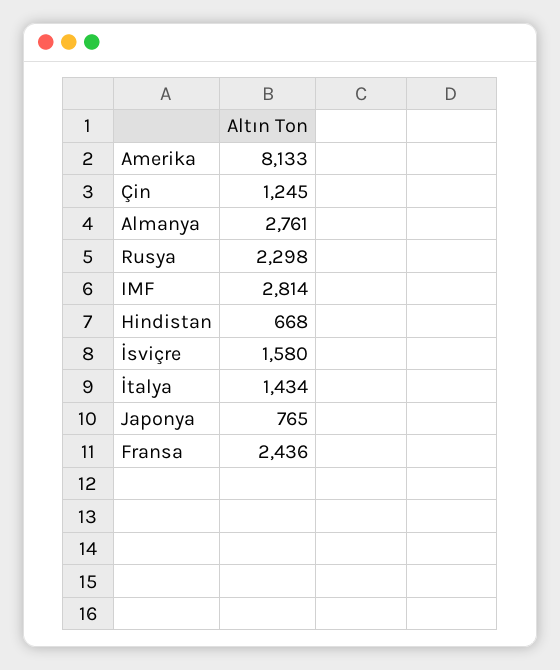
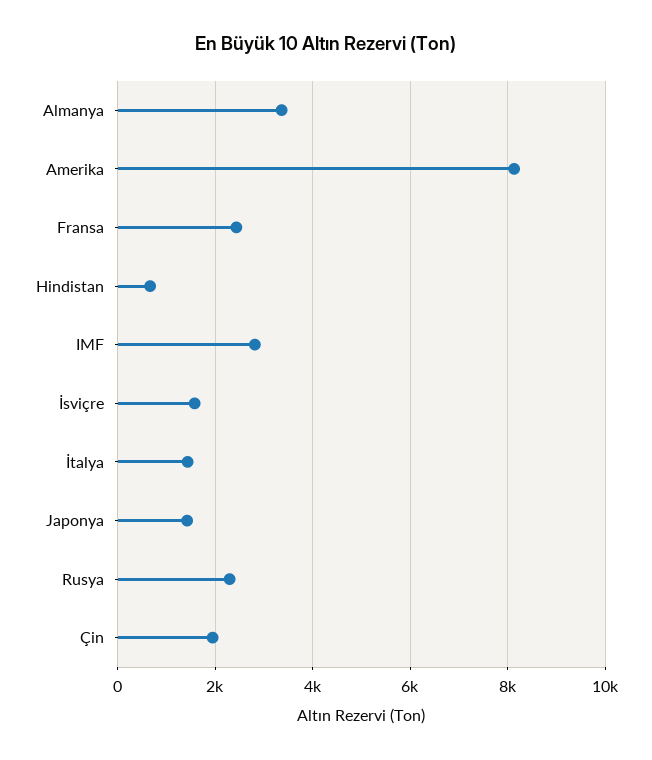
Çin: 1245 -> 2000
Almanya: 2761 -> 3400
Japonya: 765 -> 1400

